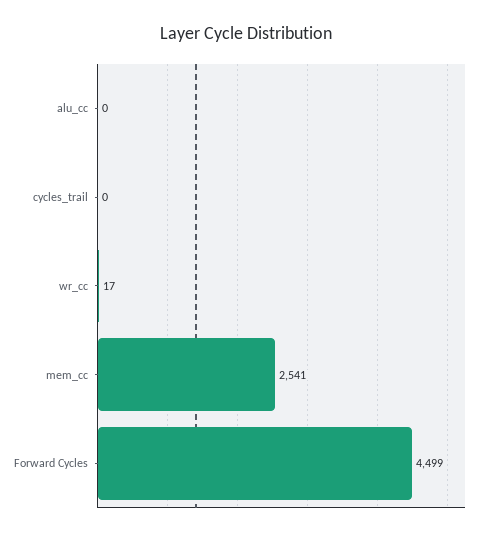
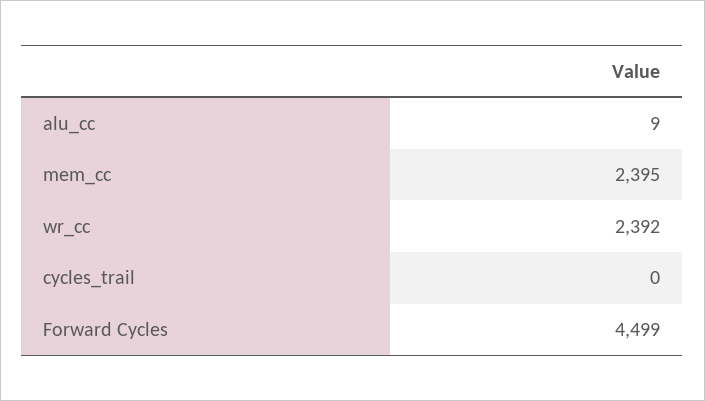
alu_cc: 0 -> 9
wr_cc: 17 -> 2392
mem_cc: 2541 -> 2395

